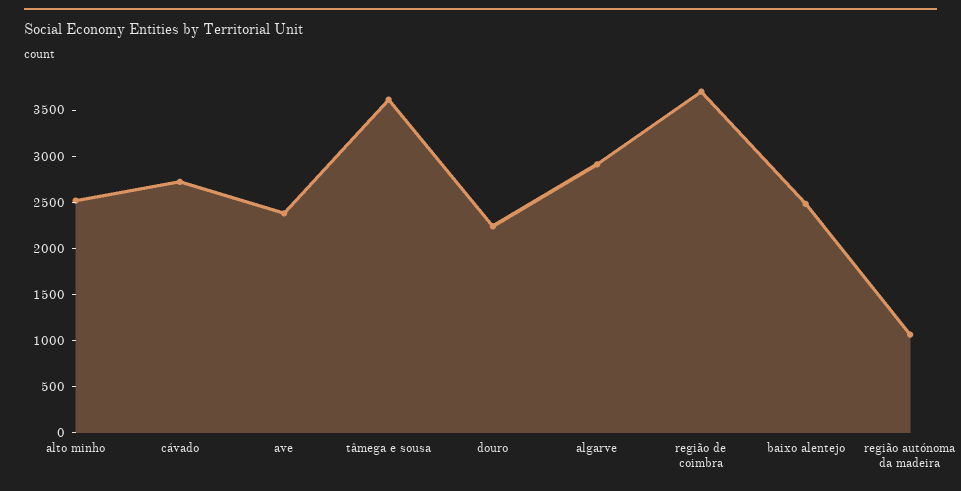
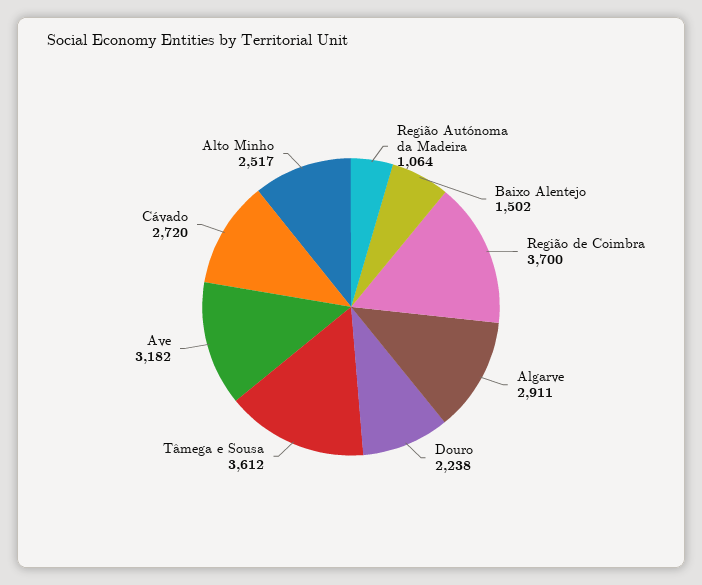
ave: 2400 -> 3182
baixo alentejo: 2500 -> 1502

